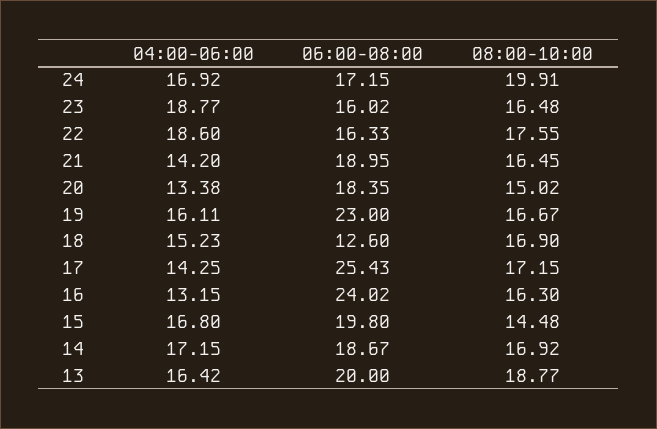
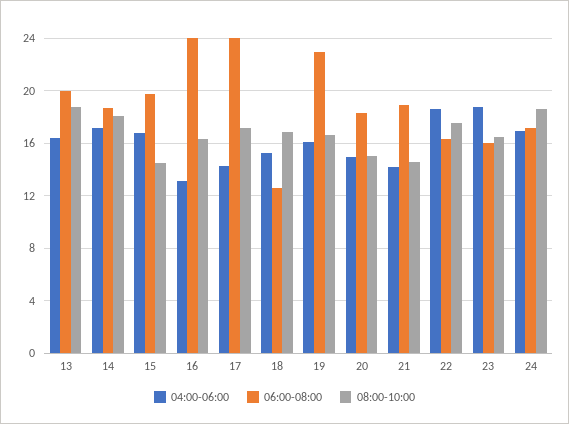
08:00-10:00, 24: 19.91 -> 18.5
08:00-10:00, 21: 16.45 -> 14.5
04:00-06:00, 20: 13.38 -> 15
06:00-08:00, 17: 25.43 -> 24
08:00-10:00, 14: 16.92 -> 18

